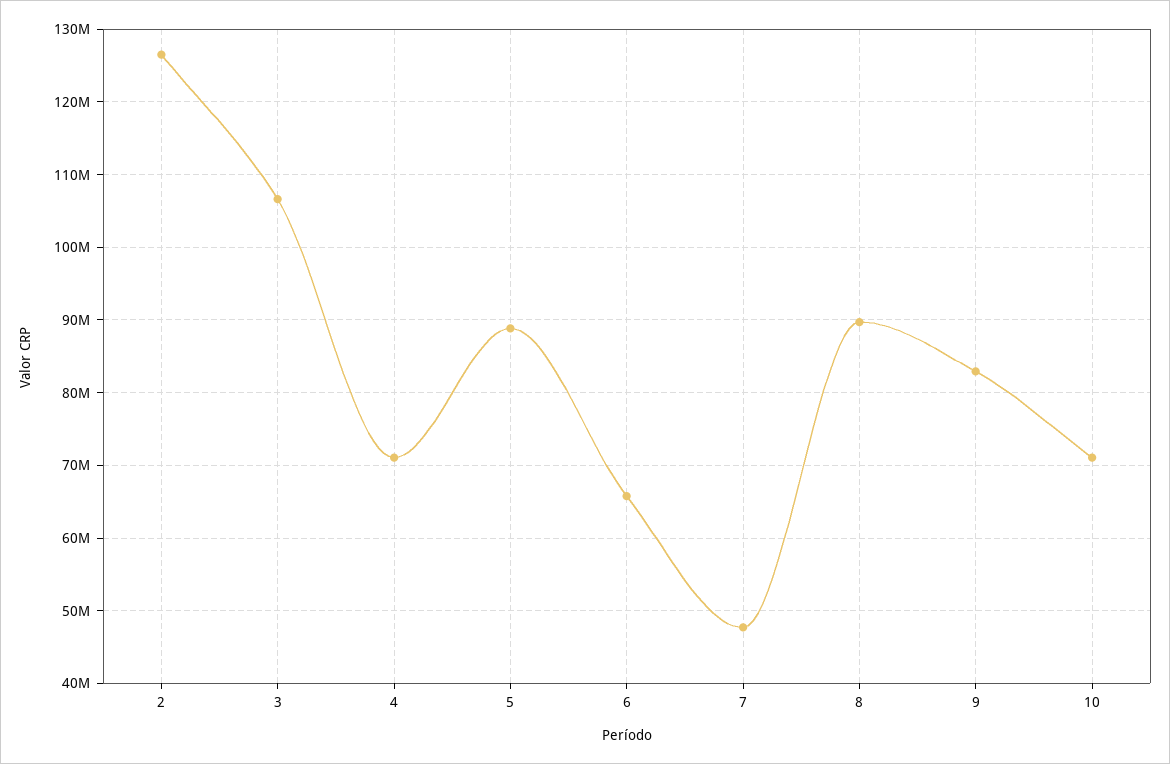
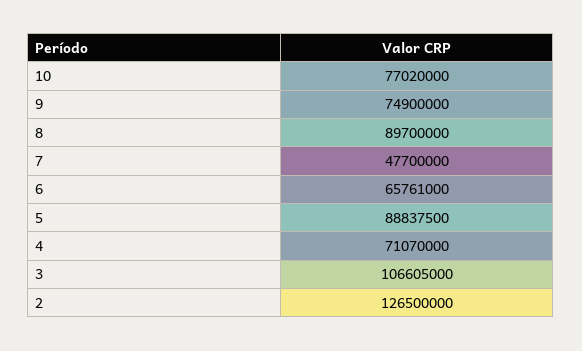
9: 83000000 -> 74900000
10: 71000000 -> 77020000

